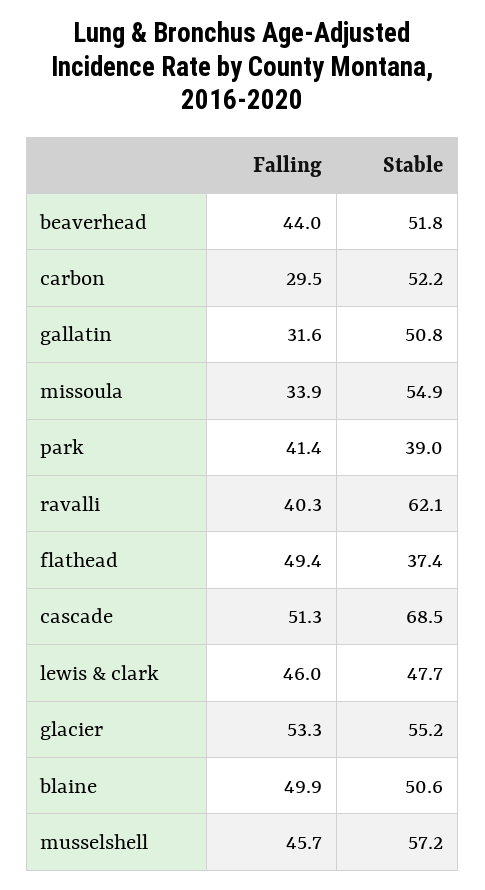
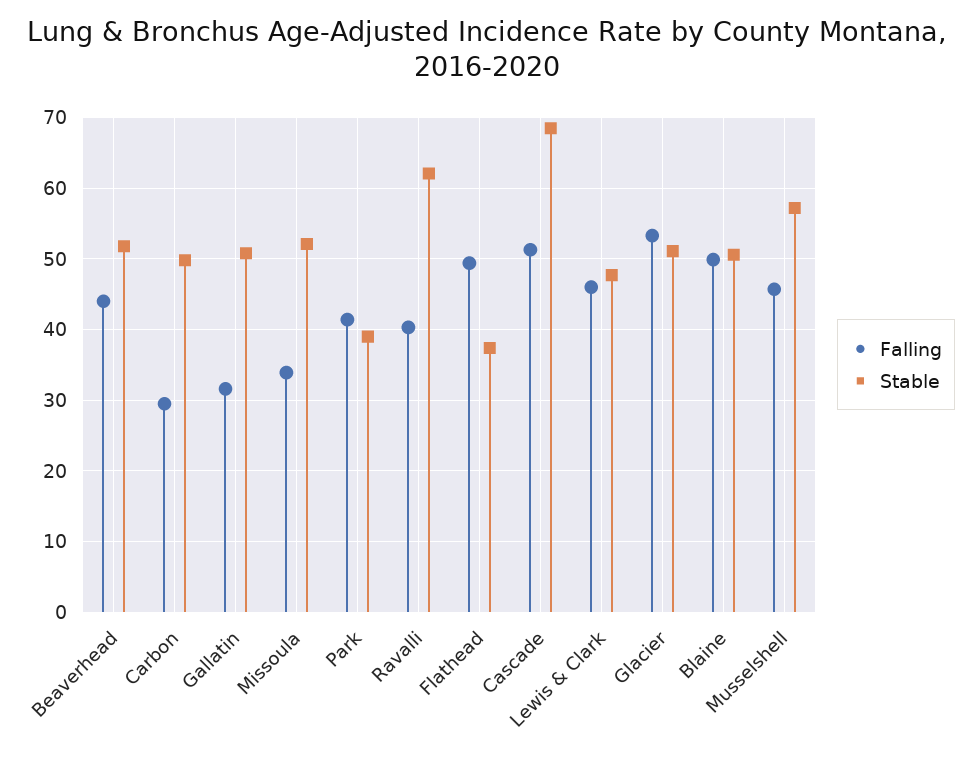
Stable, carbon: 52.2 -> 50
Stable, missoula: 54.9 -> 52
Stable, glacier: 55.2 -> 51

